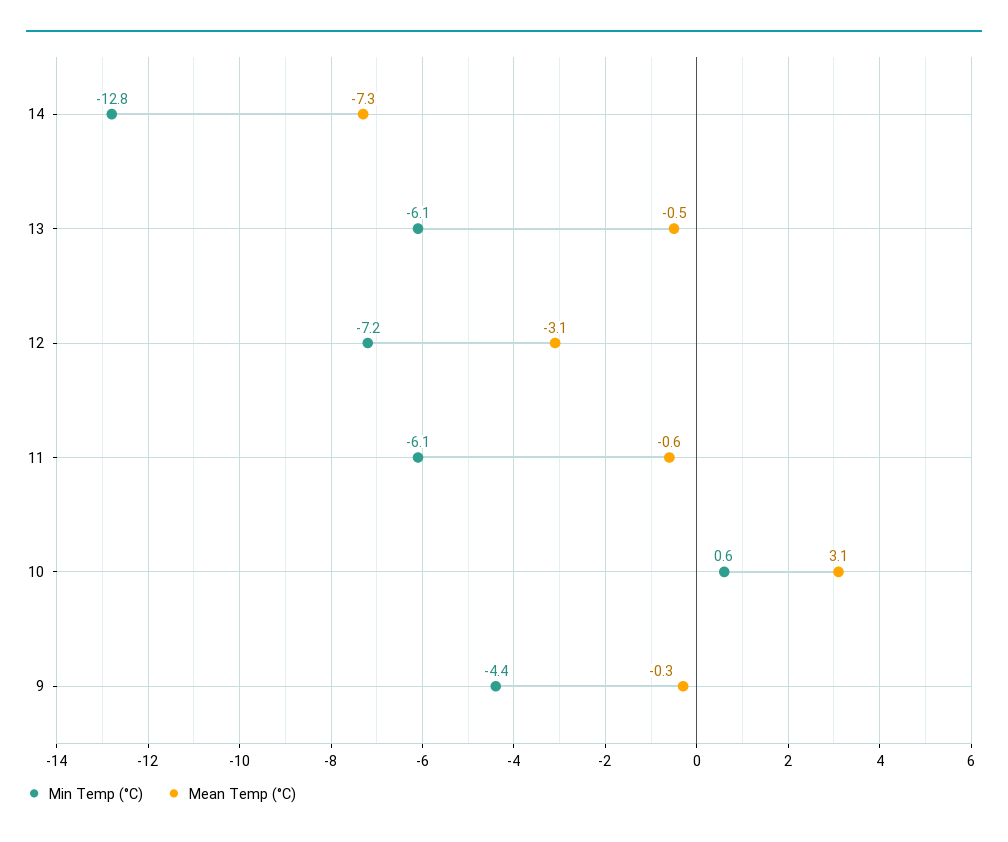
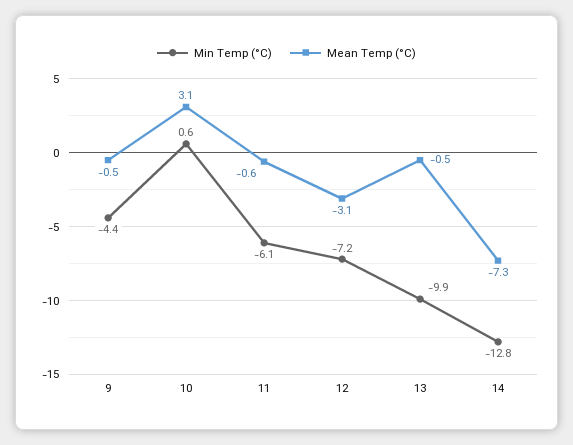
Min Temp (°C), 13: -6.1 -> -9.9
Mean Temp (°C), 9: -0.3 -> -0.5

